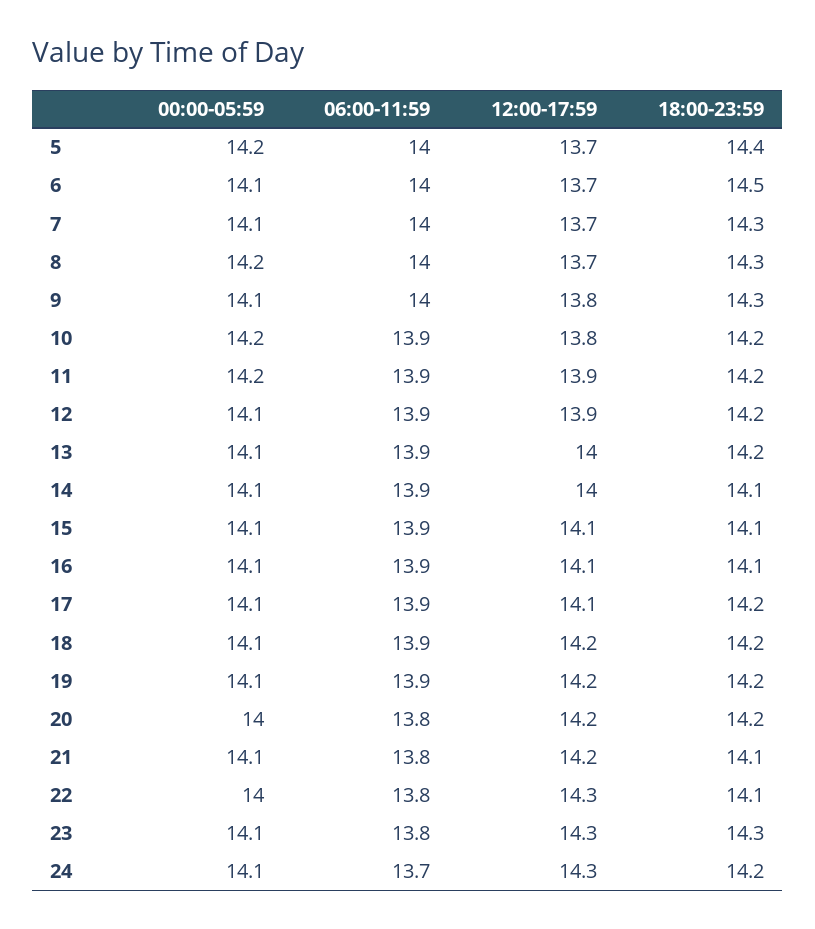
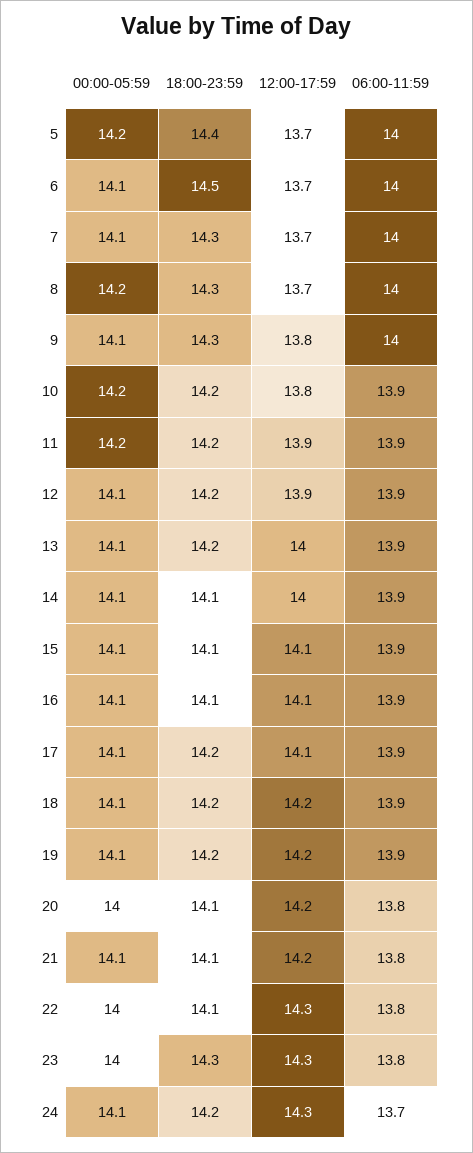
18:00-23:59, 20: 14.2 -> 14.1
00:00-05:59, 23: 14.1 -> 14

